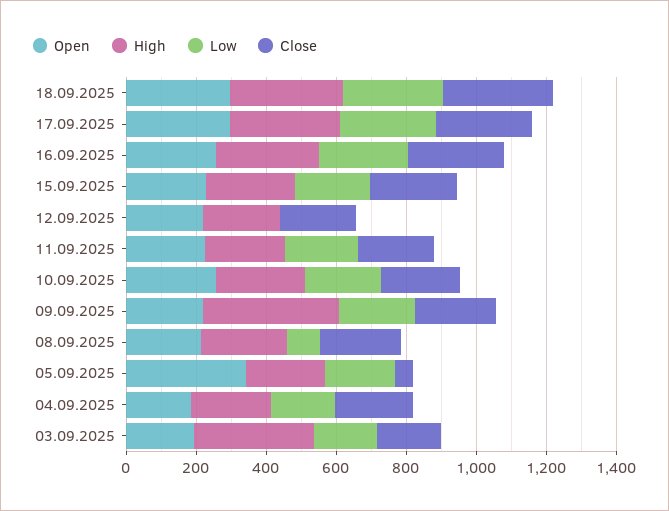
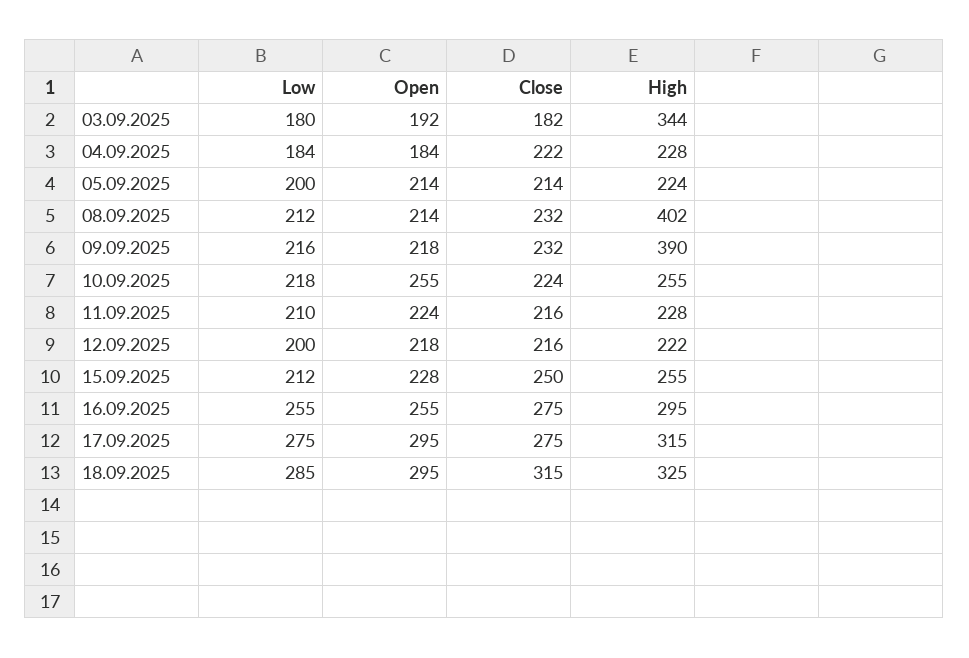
Low, 12.09.2025: 0 -> 200
High, 08.09.2025: 250 -> 402
Low, 08.09.2025: 100 -> 212
Open, 05.09.2025: 350 -> 214
Close, 05.09.2025: 50 -> 214

